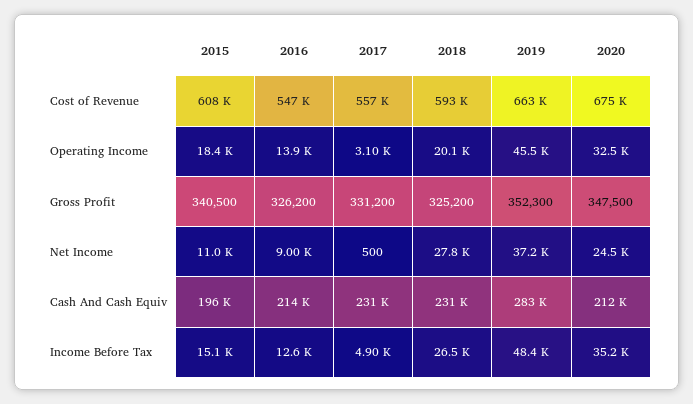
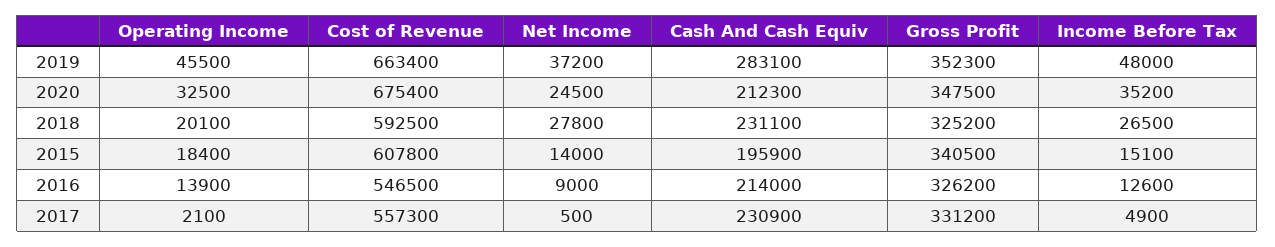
2017, Operating Income: 3100 -> 2100
2015, Net Income: 11000 -> 14000
2019, Income Before Tax: 48400 -> 48000

